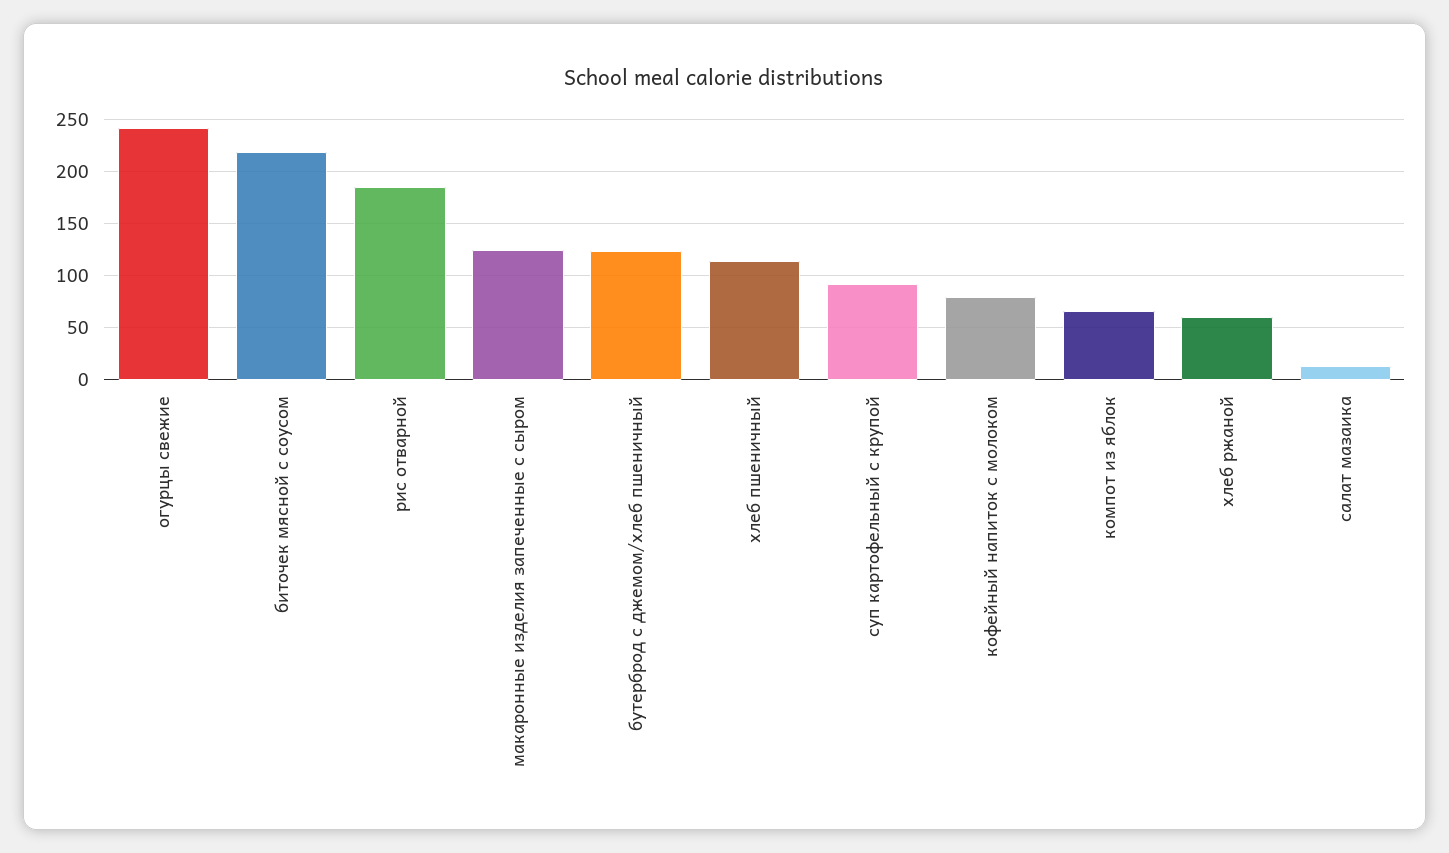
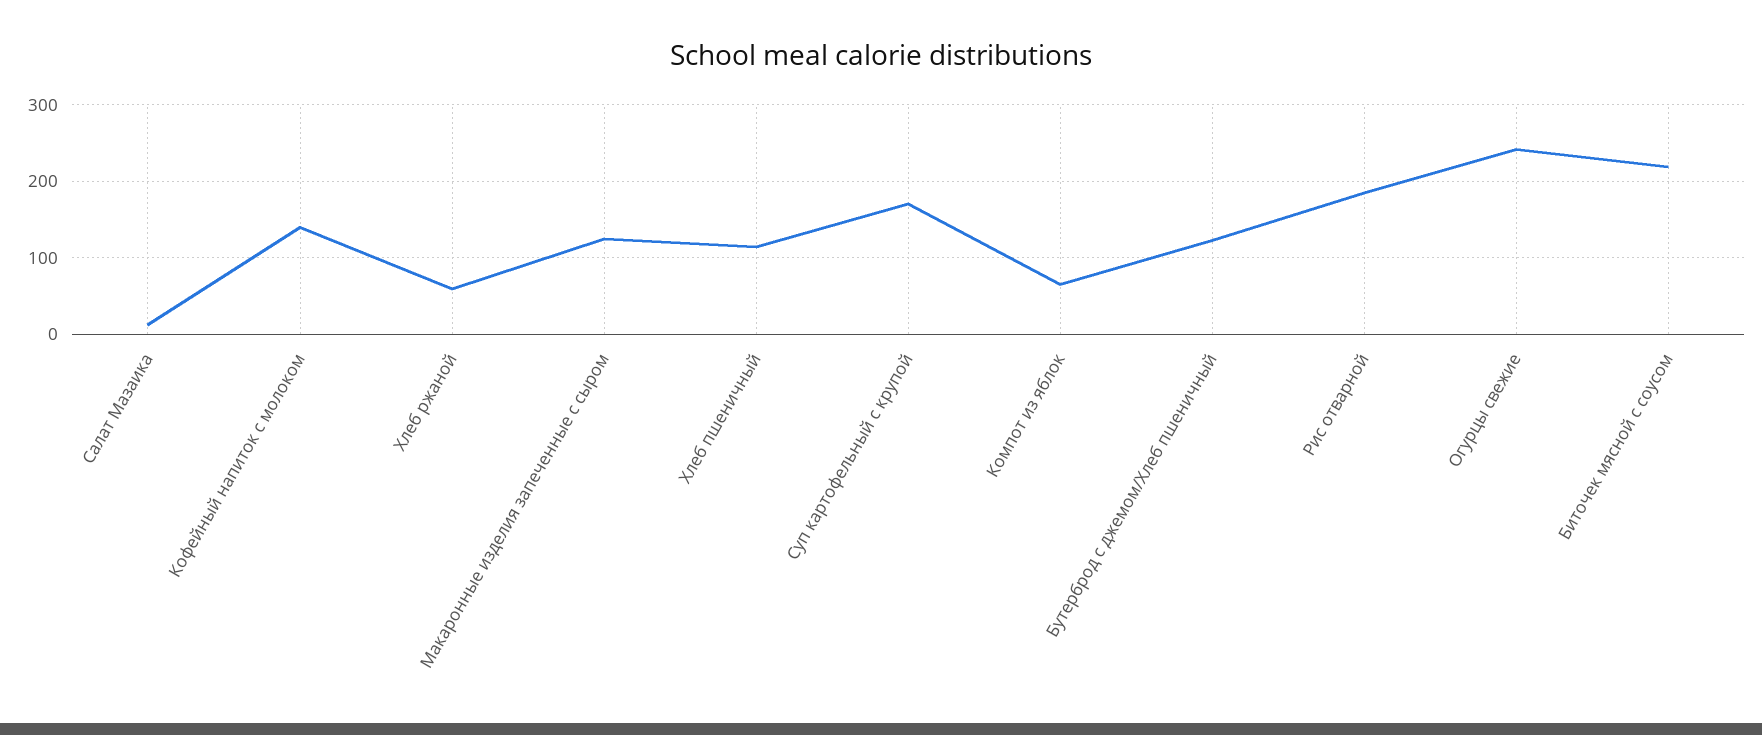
суп картофельный с крупой: 90 -> 170
кофейный напиток с молоком: 80 -> 140

